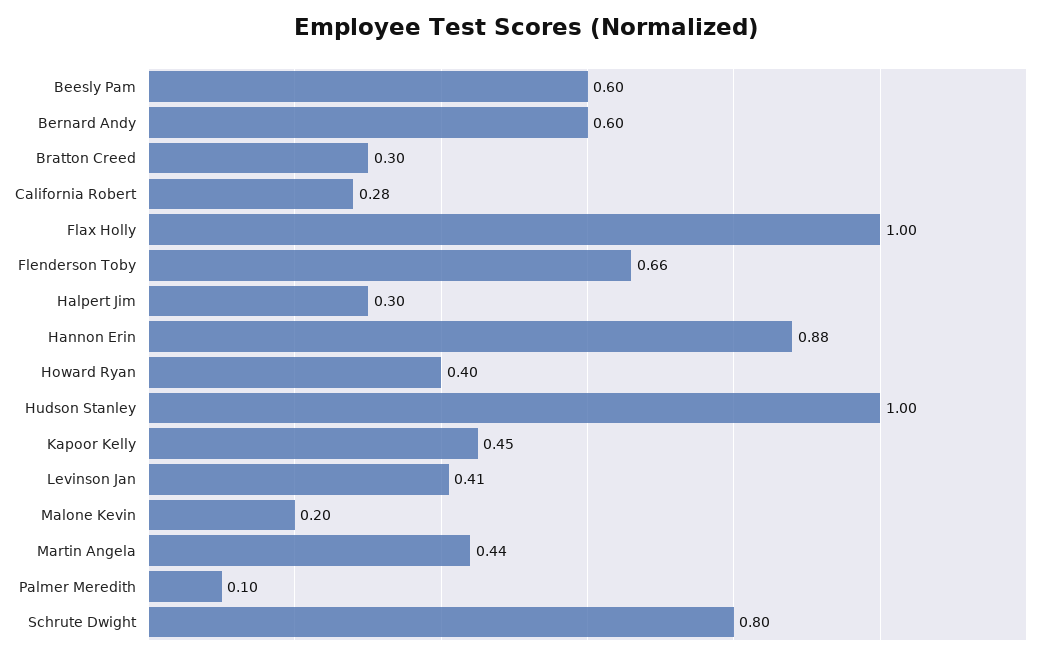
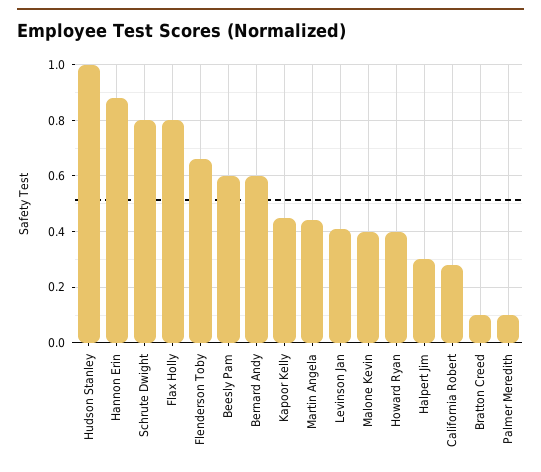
Bratton Creed: 0.3 -> 0.1
Flax Holly: 1 -> 0.8
Malone Kevin: 0.2 -> 0.4

